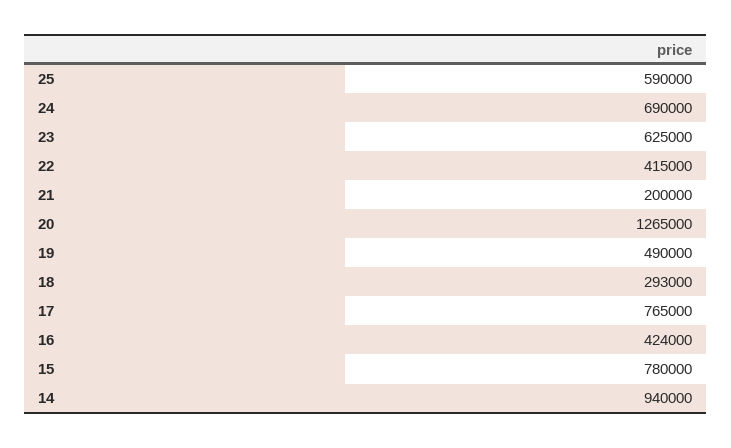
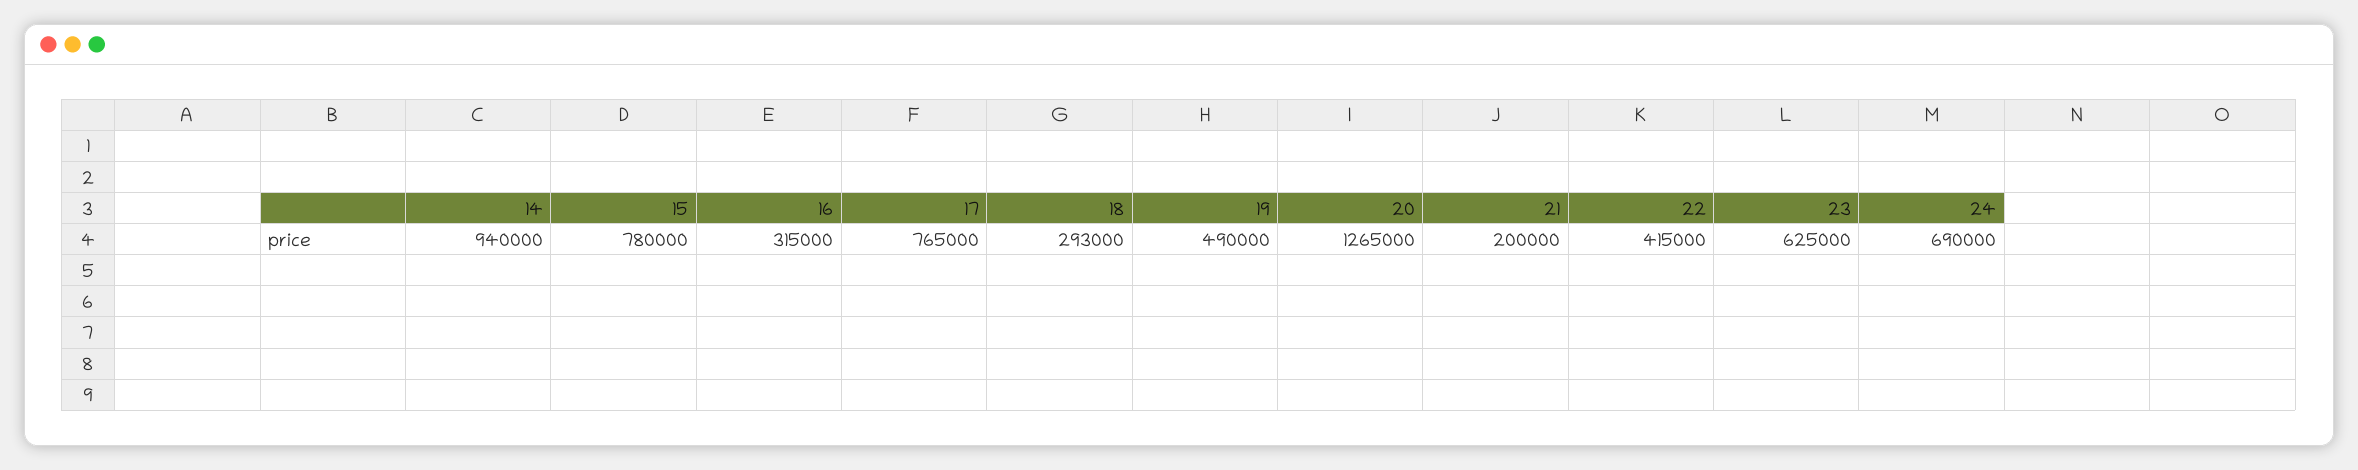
25: 590000 -> none
16: 424000 -> 315000

